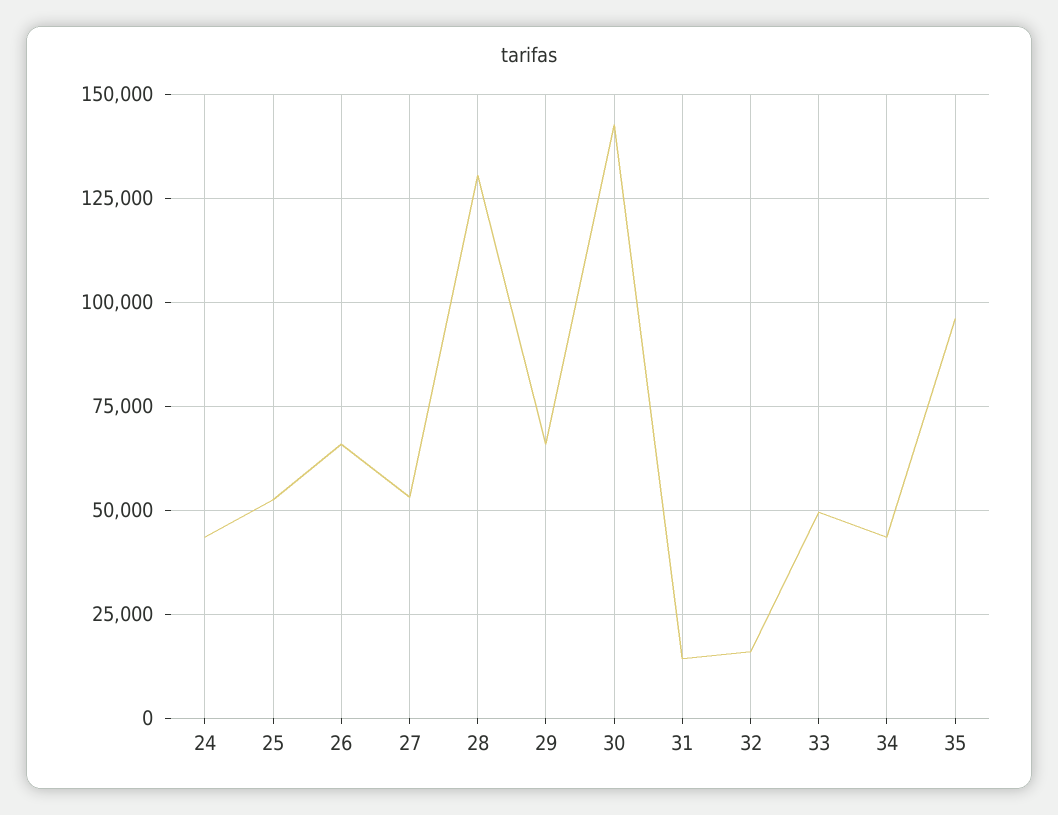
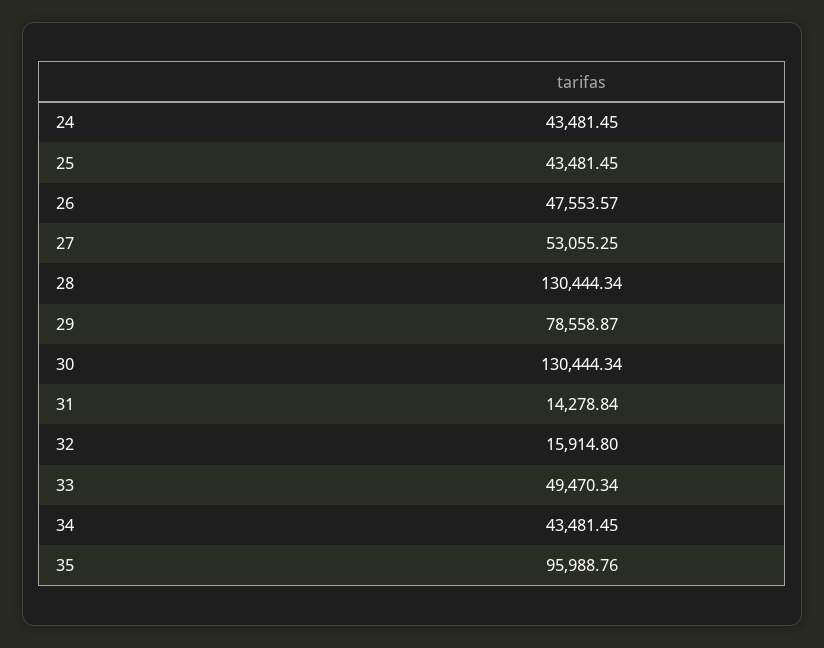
25: 52500 -> 43481.45
26: 65000 -> 47553.57
29: 65000 -> 78558.87
30: 142500 -> 130444.34

